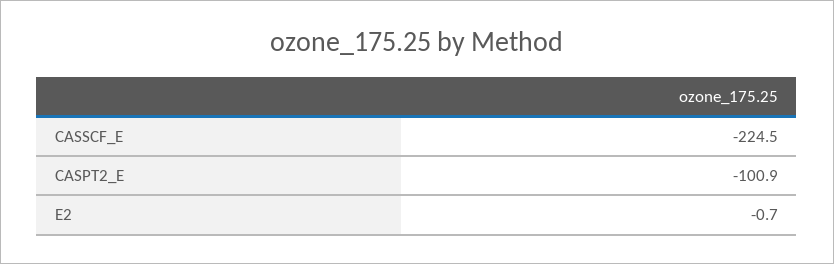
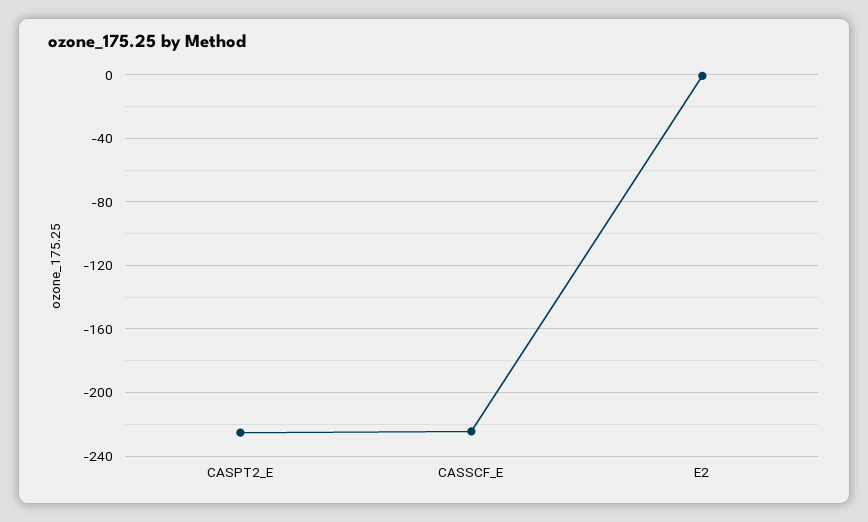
CASPT2_E: -100.9 -> -225

